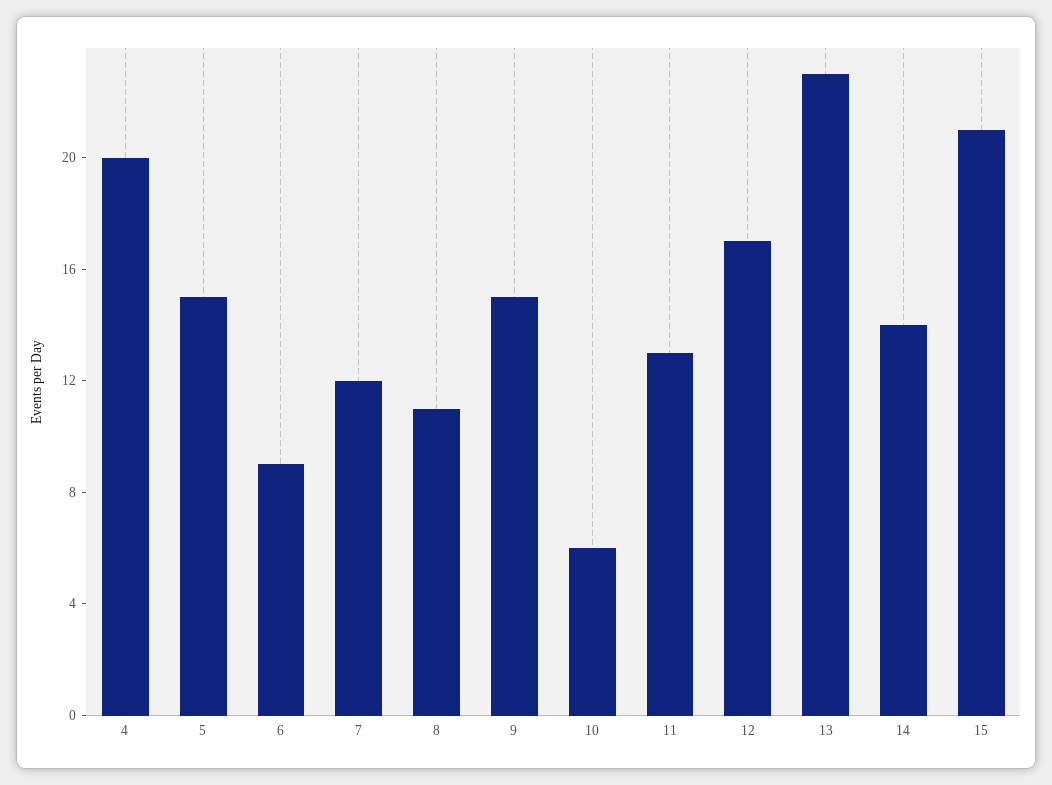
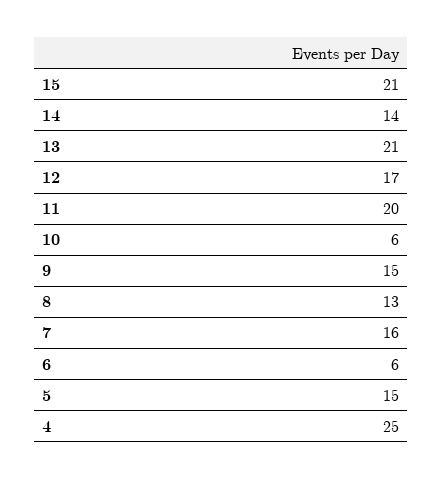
4: 20 -> 25
6: 9 -> 6
7: 12 -> 16
8: 11 -> 13
11: 13 -> 20
13: 23 -> 21

